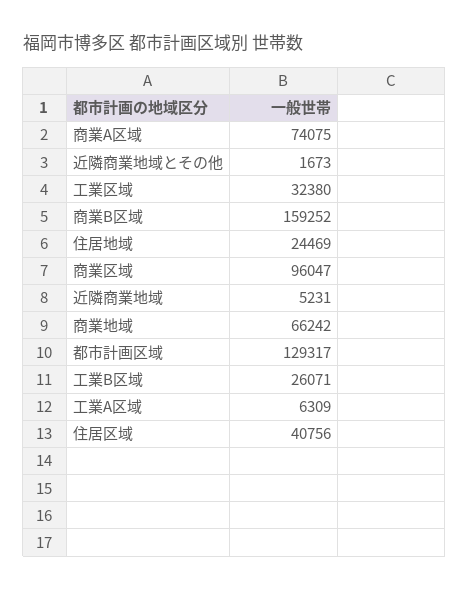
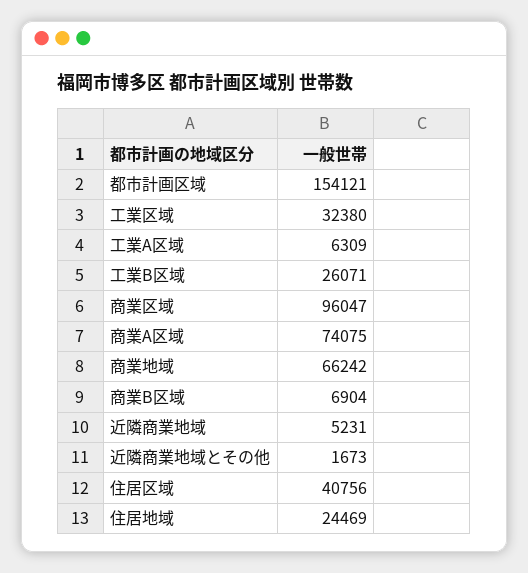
商業B区域: 159252 -> 6904
都市計画区域: 129317 -> 154121

